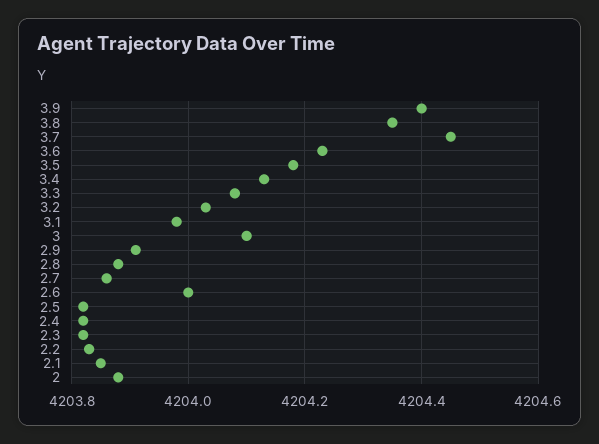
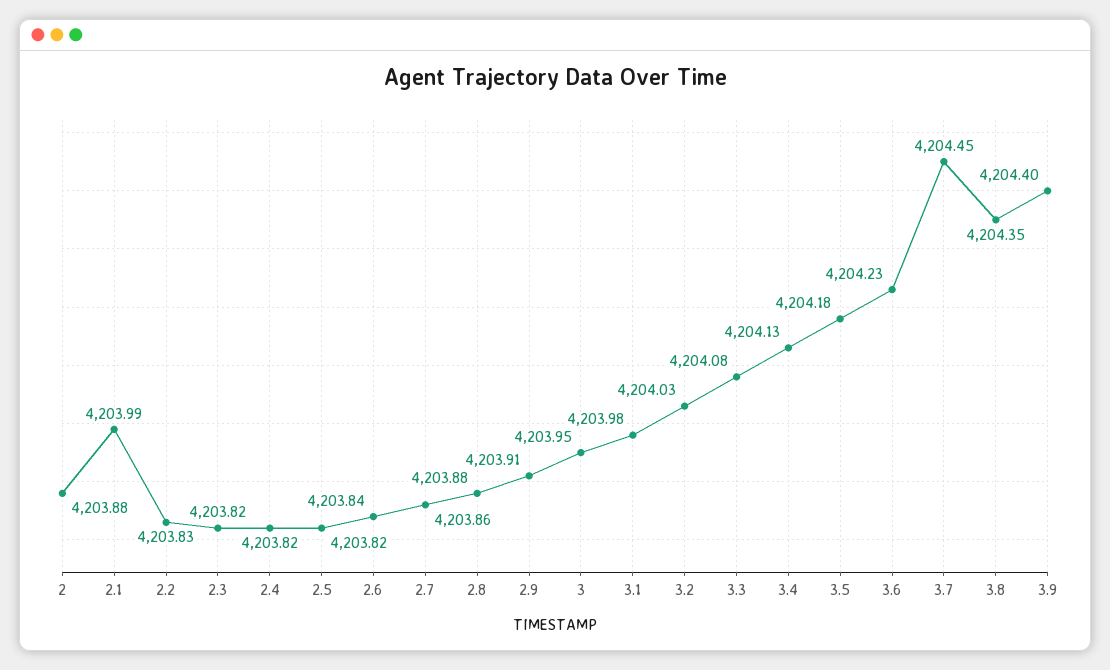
3: 4204.1 -> 4203.95
2.6: 4204 -> 4203.84
2.1: 4203.85 -> 4203.99

